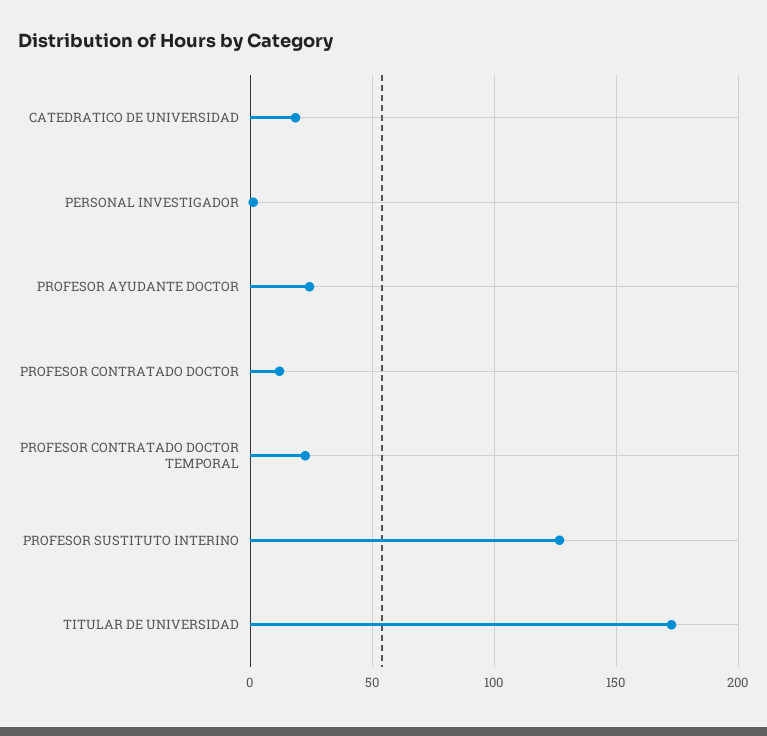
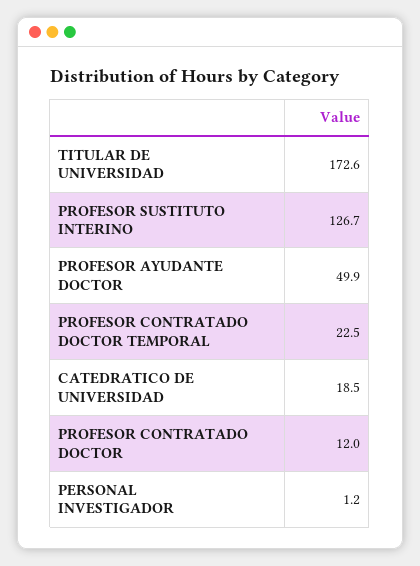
PROFESOR AYUDANTE DOCTOR: 25 -> 49.9

